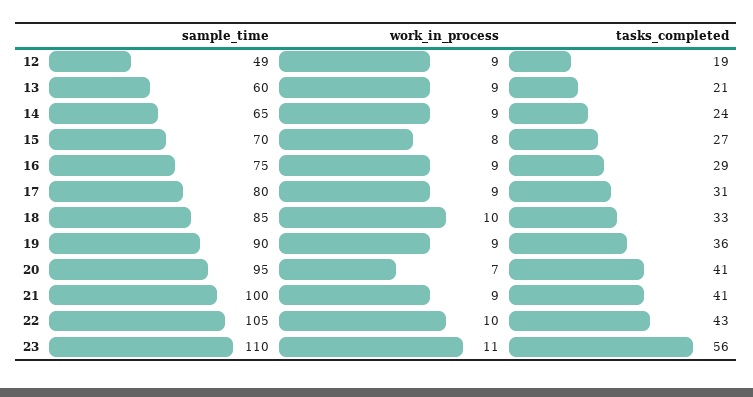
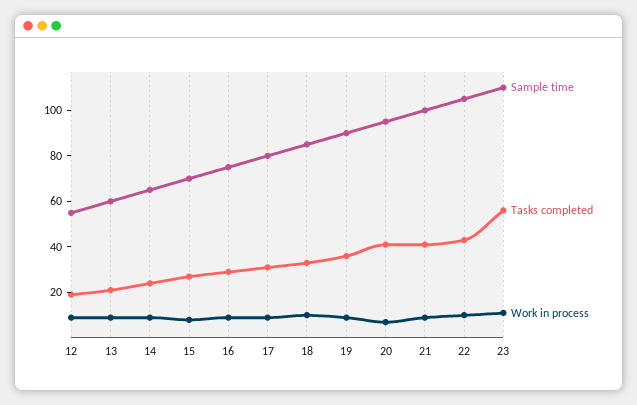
sample_time, 12: 49 -> 55

